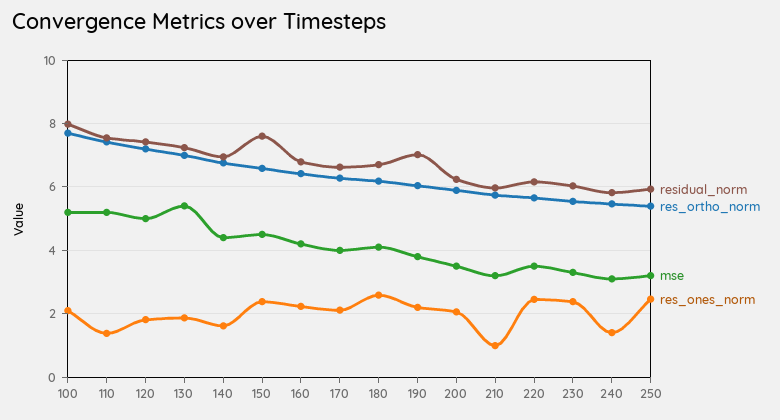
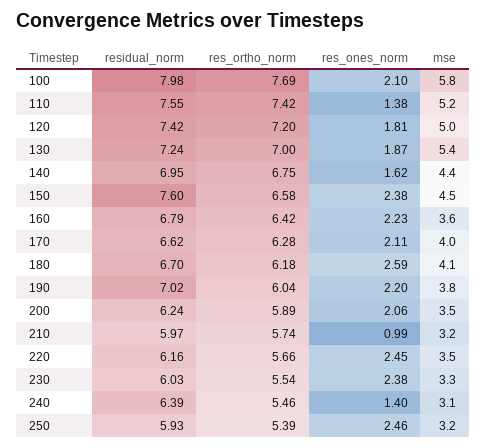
mse, 100: 5.2 -> 5.8
mse, 160: 4.2 -> 3.6
residual_norm, 240: 5.8 -> 6.39

